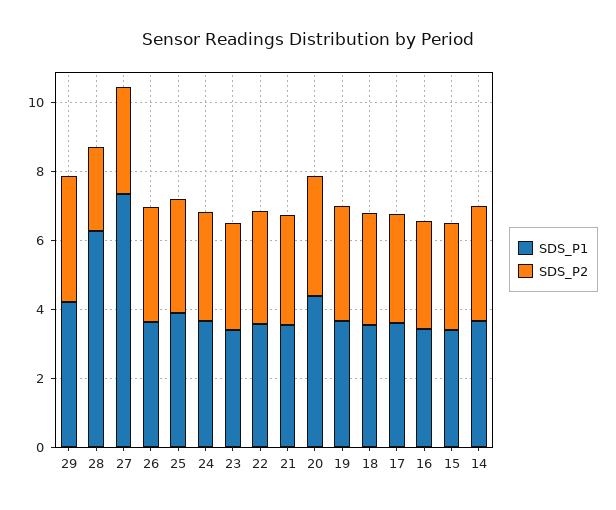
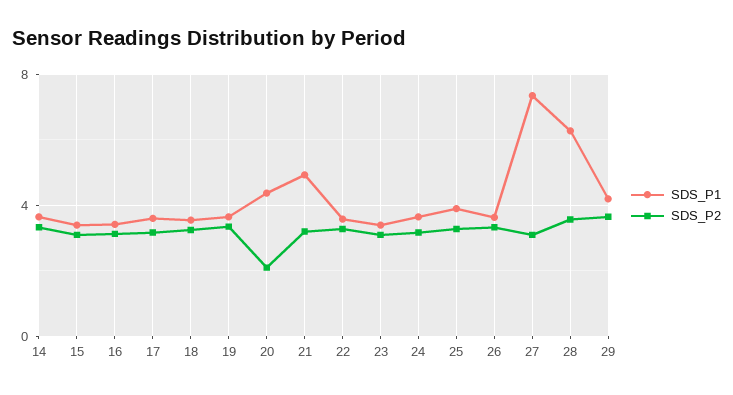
SDS_P2, 28: 2.5 -> 3.5
SDS_P1, 21: 3.5 -> 5
SDS_P2, 20: 3.5 -> 2

